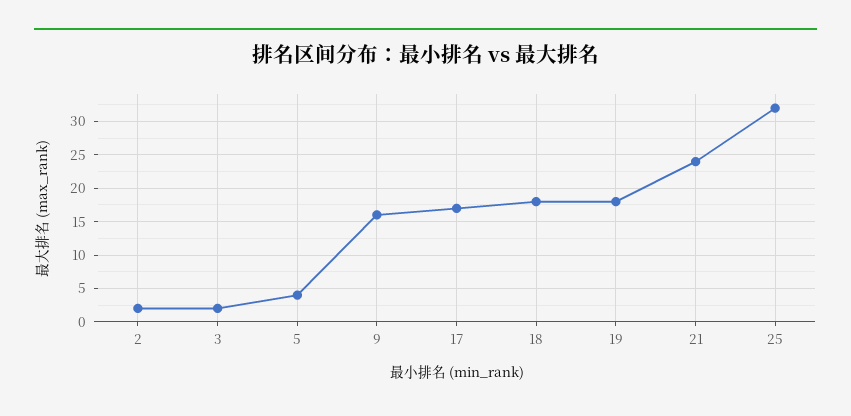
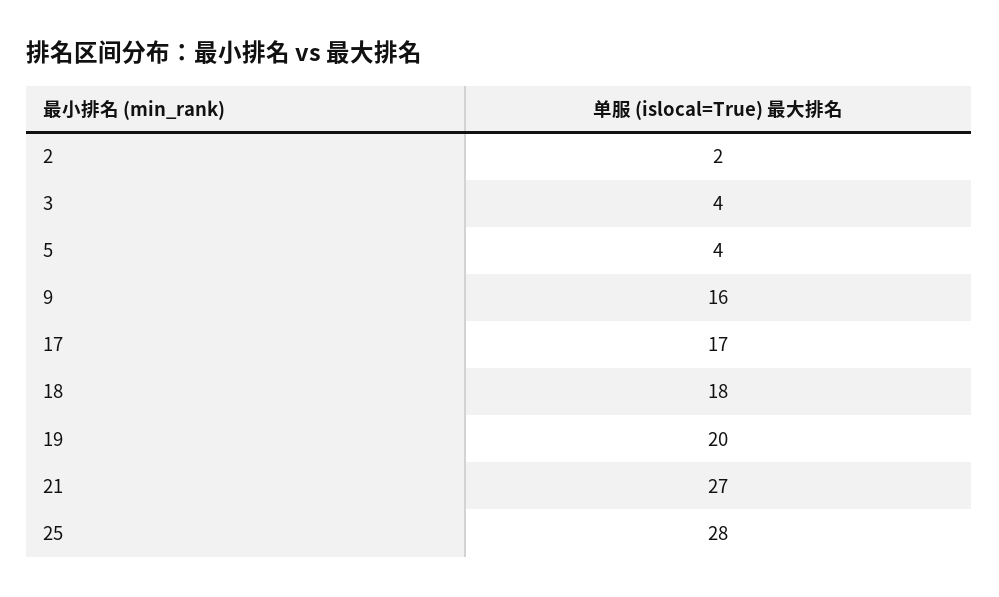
3: 2 -> 4
19: 18 -> 20
21: 24 -> 27
25: 32 -> 28

